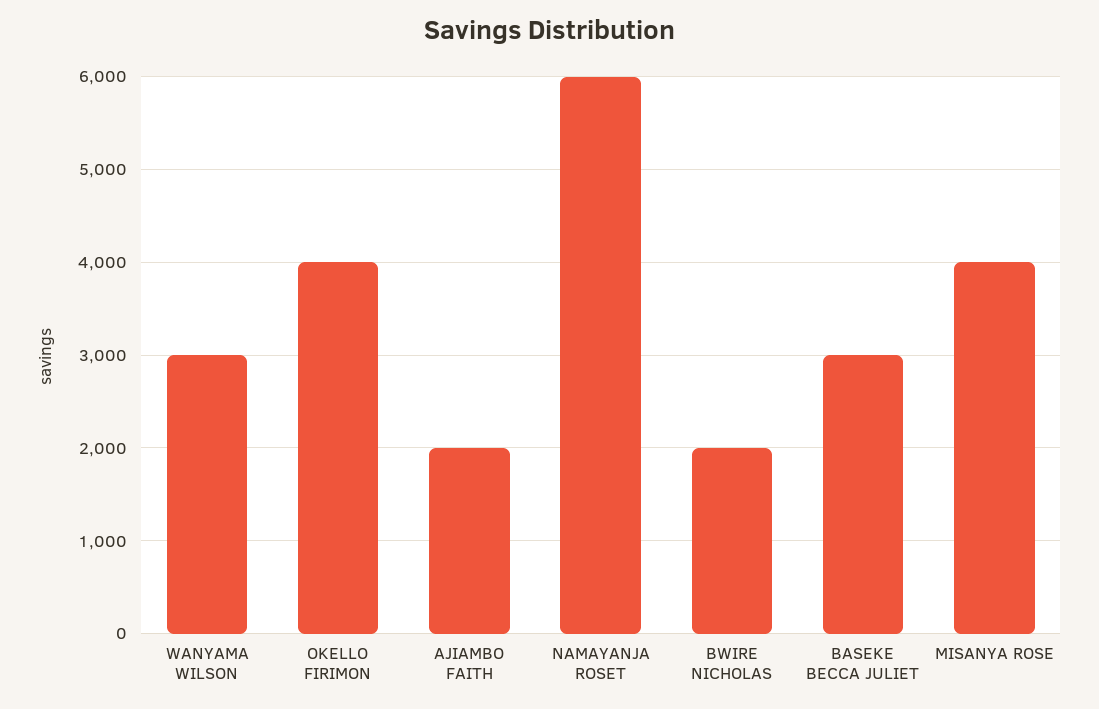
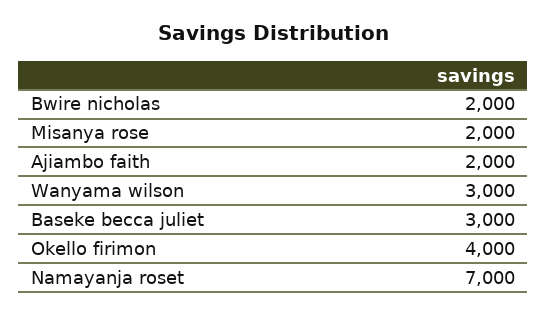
NAMAYANJA ROSET: 6000 -> 7000
MISANYA ROSE: 4000 -> 2000

